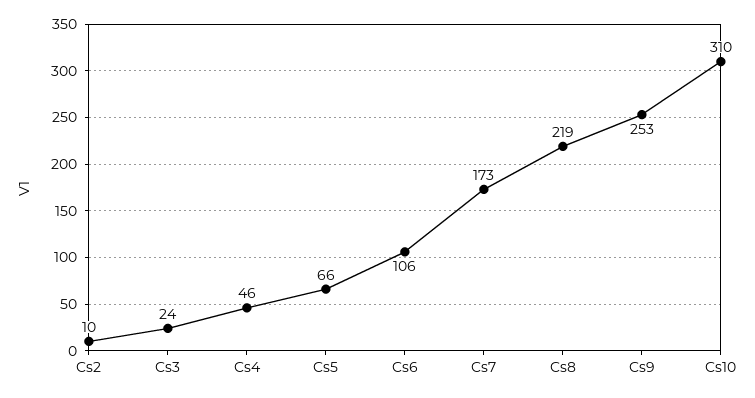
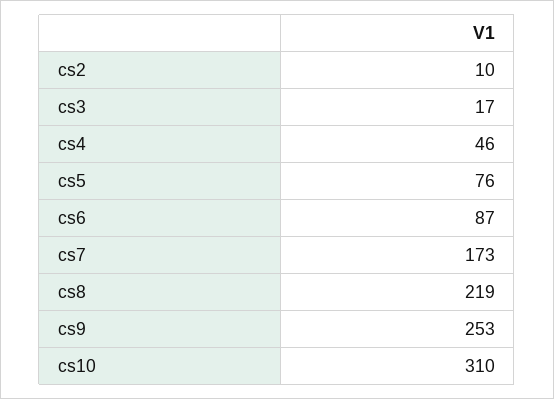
Cs3: 24 -> 17
Cs5: 66 -> 76
Cs6: 106 -> 87

